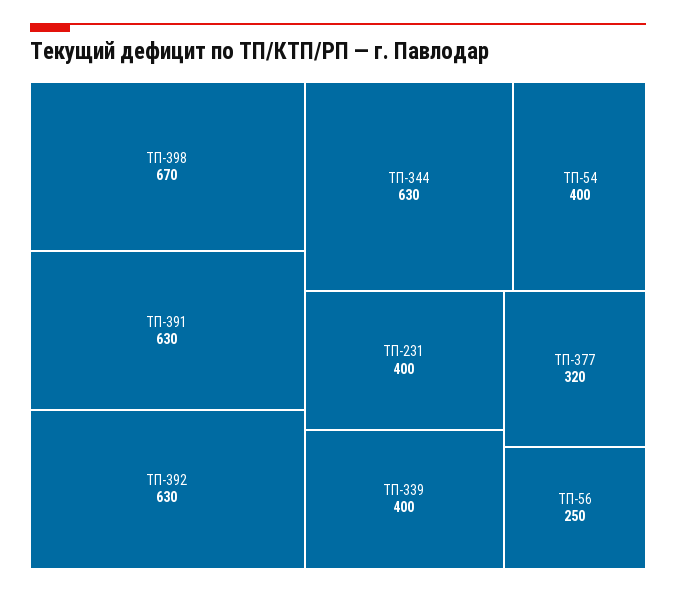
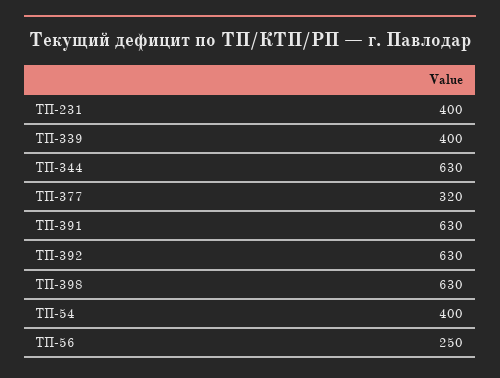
ТП-398: 670 -> 630

